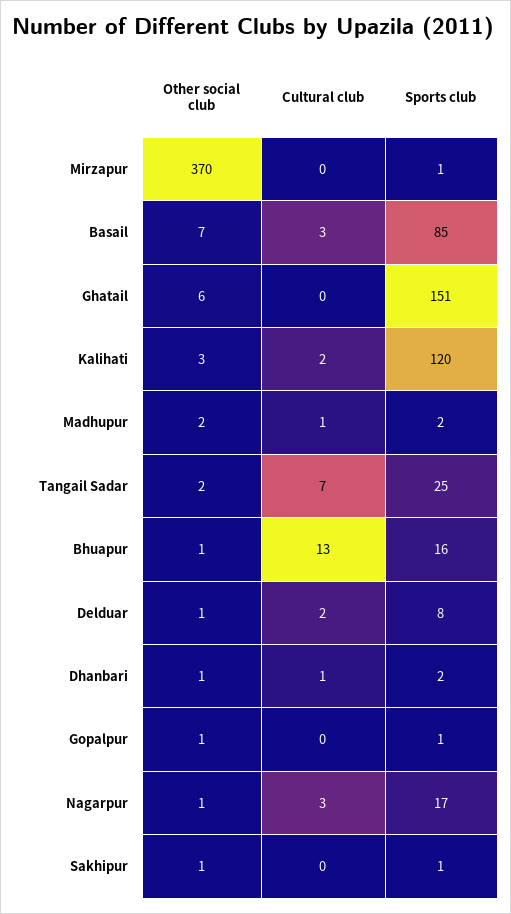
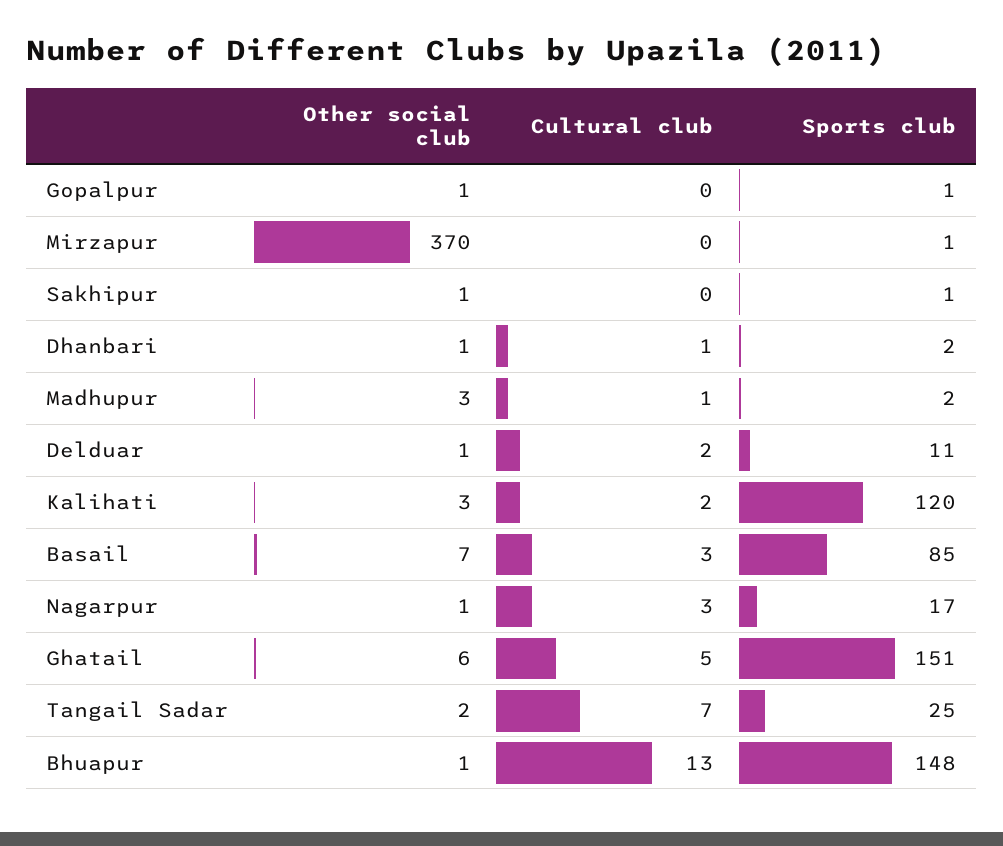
Cultural club, Ghatail: 0 -> 5
Other social club, Madhupur: 2 -> 3
Sports club, Bhuapur: 16 -> 148
Sports club, Delduar: 8 -> 11

